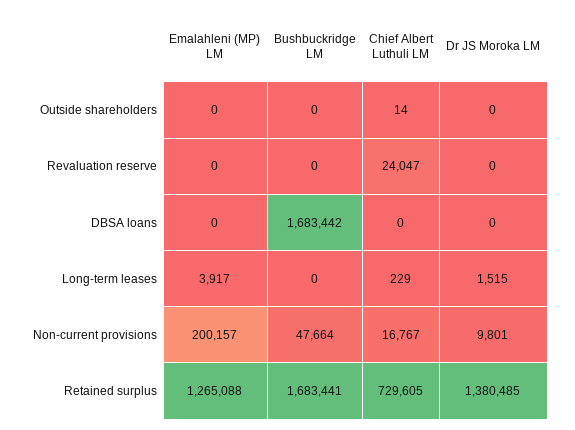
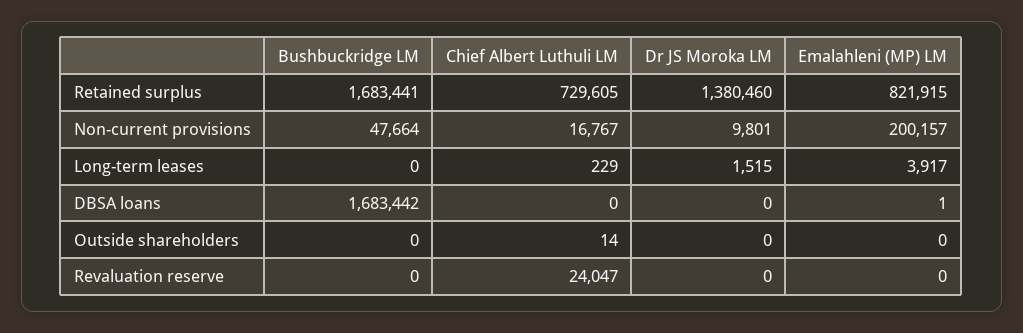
Emalahleni (MP) LM, DBSA loans: 0 -> 1
Emalahleni (MP) LM, Retained surplus: 1265088 -> 821915
Dr JS Moroka LM, Retained surplus: 1380485 -> 1380460

